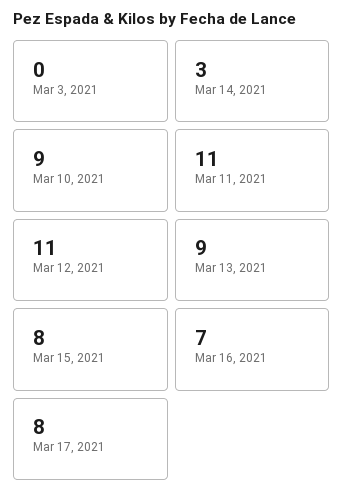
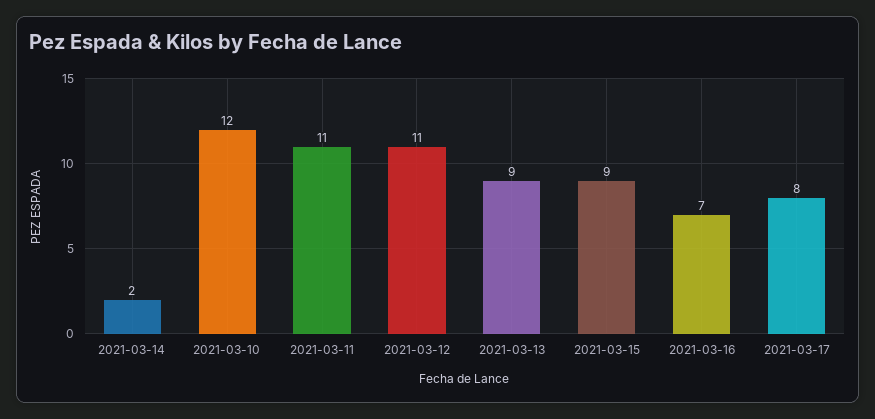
Mar 3, 2021: 0 -> none
Mar 14, 2021: 3 -> 2
Mar 10, 2021: 9 -> 12
Mar 15, 2021: 8 -> 9

